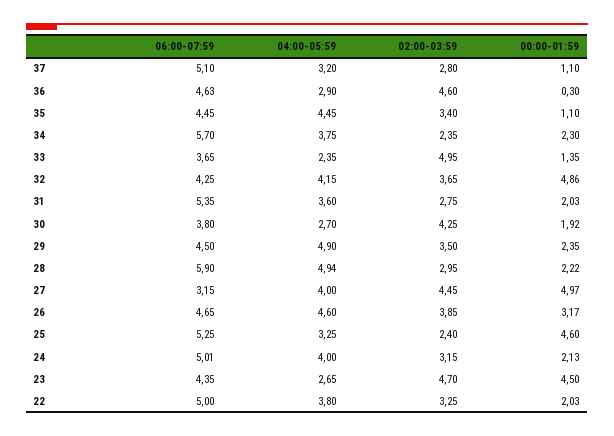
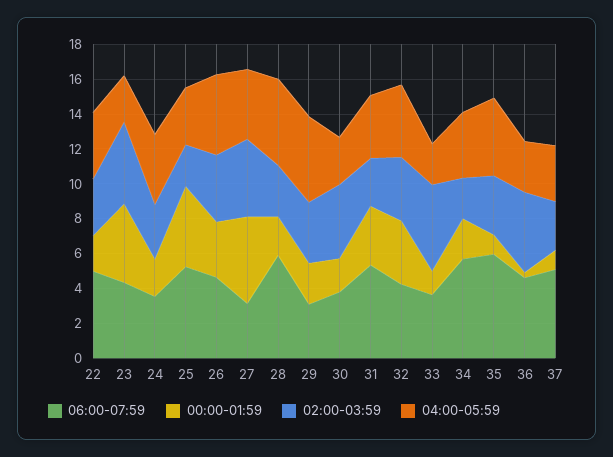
06:00-07:59, 35: 4.45 -> 6
00:00-01:59, 32: 4.86 -> 3.5
00:00-01:59, 31: 2.03 -> 3.5
06:00-07:59, 29: 4.5 -> 3
06:00-07:59, 24: 5.01 -> 3.5

